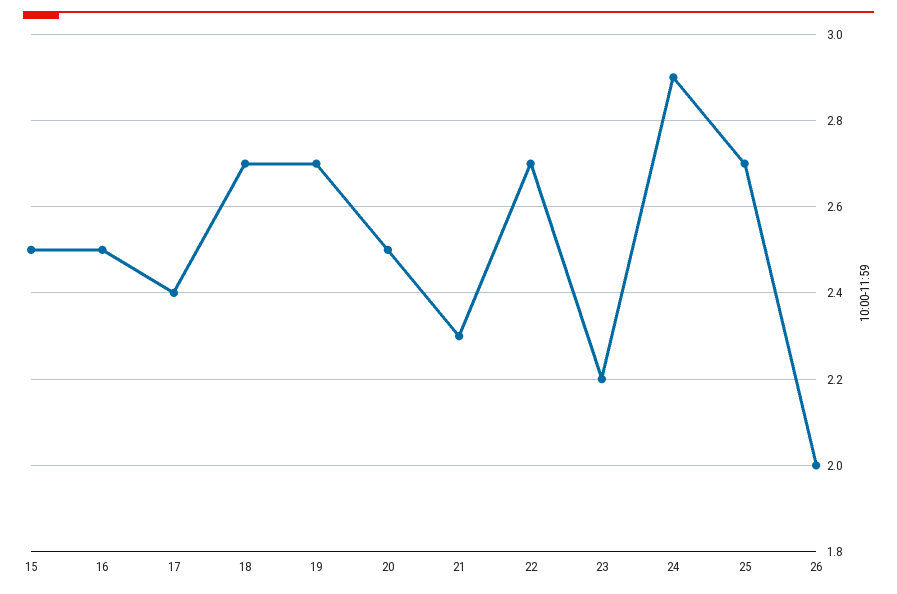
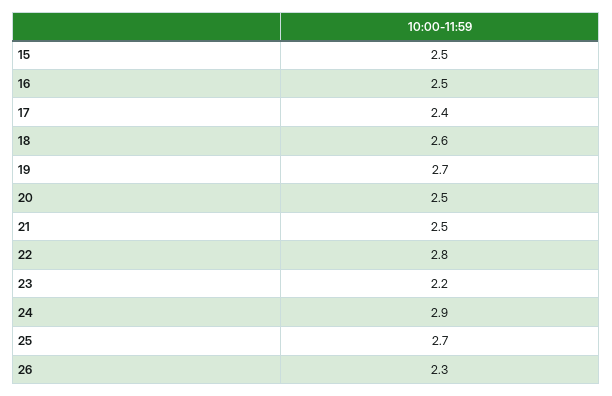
18: 2.7 -> 2.6
21: 2.3 -> 2.5
22: 2.7 -> 2.8
26: 2 -> 2.3

